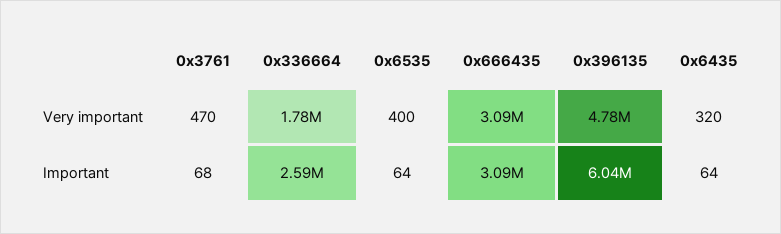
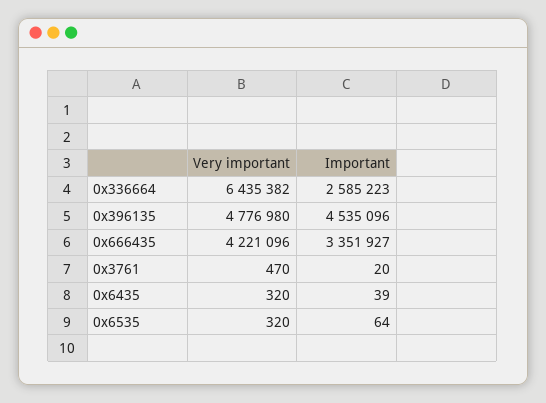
0x336664, Very important: 1780000 -> 6435382
0x6535, Very important: 400 -> 320
0x666435, Very important: 3090000 -> 4221096
0x3761, Important: 68 -> 20
0x666435, Important: 3090000 -> 3351927
0x396135, Important: 6040000 -> 4535096
0x6435, Important: 64 -> 39

